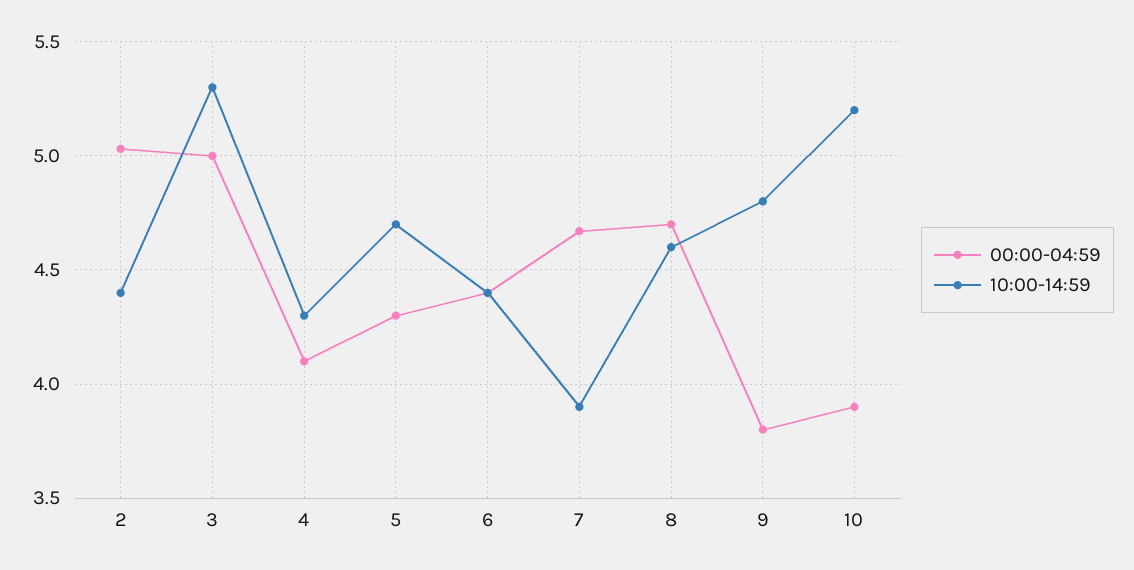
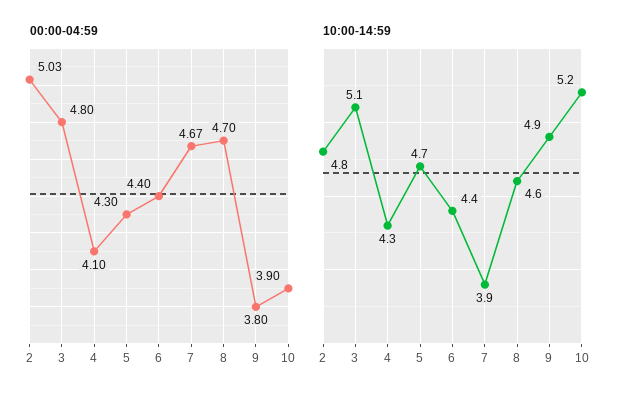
10:00-14:59, 2: 4.4 -> 4.8
00:00-04:59, 3: 5 -> 4.8
10:00-14:59, 3: 5.3 -> 5.1
10:00-14:59, 9: 4.8 -> 4.9

